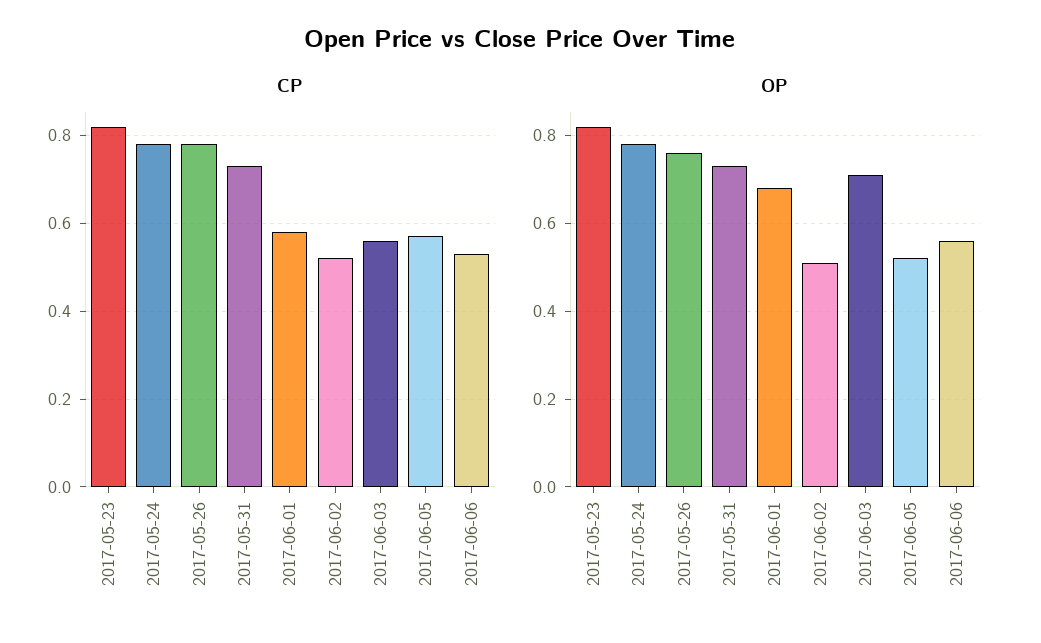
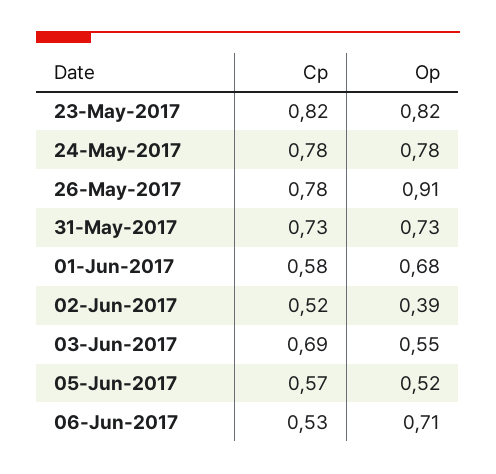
CP, 2017-06-03: 0.55 -> 0.69
OP, 2017-05-26: 0.75 -> 0.91
OP, 2017-06-02: 0.5 -> 0.39
OP, 2017-06-03: 0.7 -> 0.55
OP, 2017-06-06: 0.55 -> 0.71

